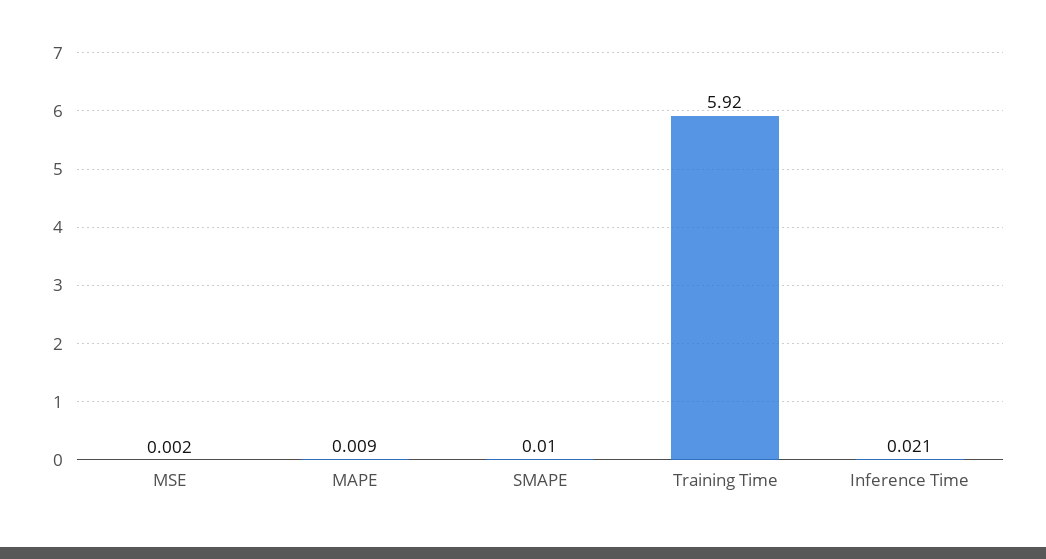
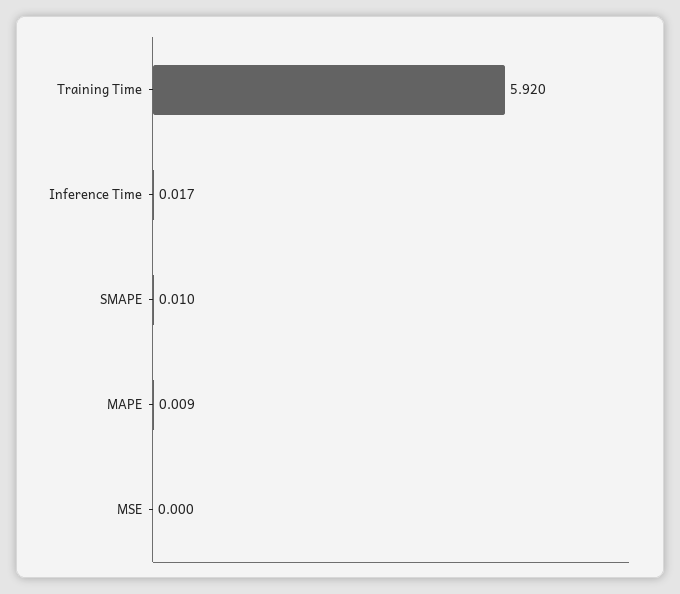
MSE: 0.002 -> 0
Inference Time: 0.021 -> 0.017

